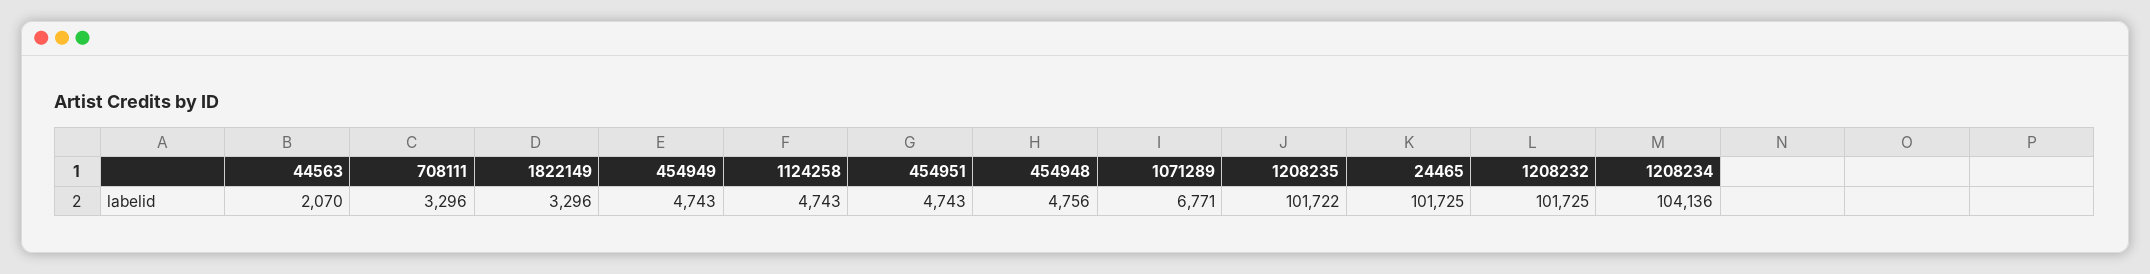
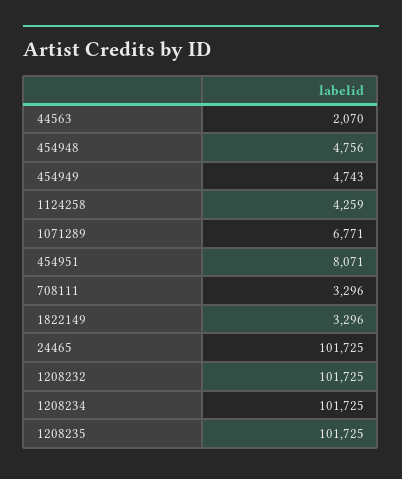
1124258: 4743 -> 4259
454951: 4743 -> 8071
1208235: 101722 -> 101725
1208234: 104136 -> 101725

